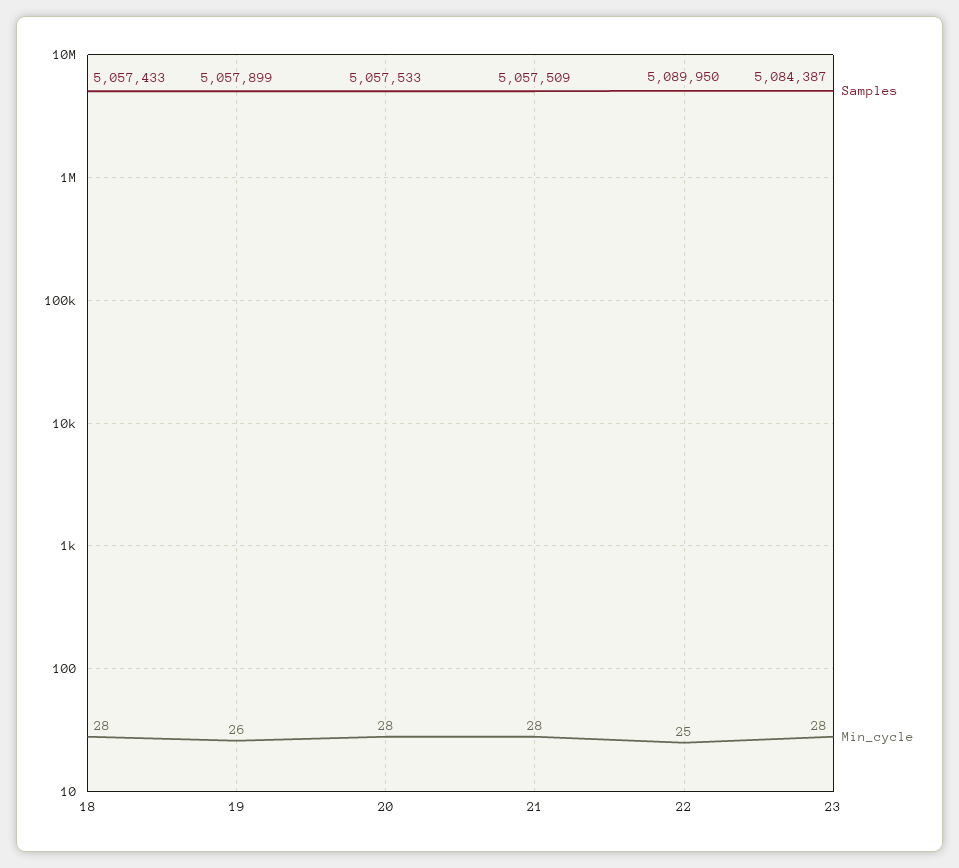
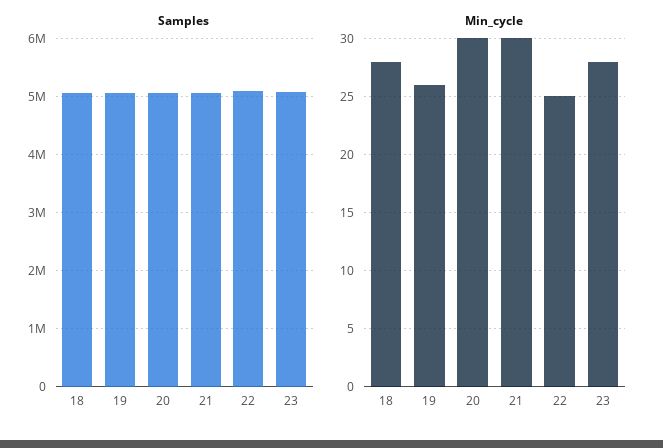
Min_cycle, 20: 28 -> 30
Min_cycle, 21: 28 -> 30

